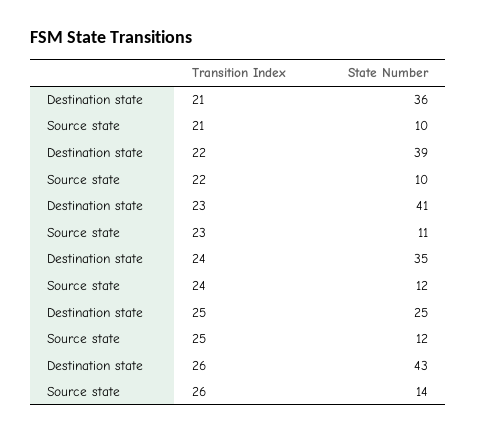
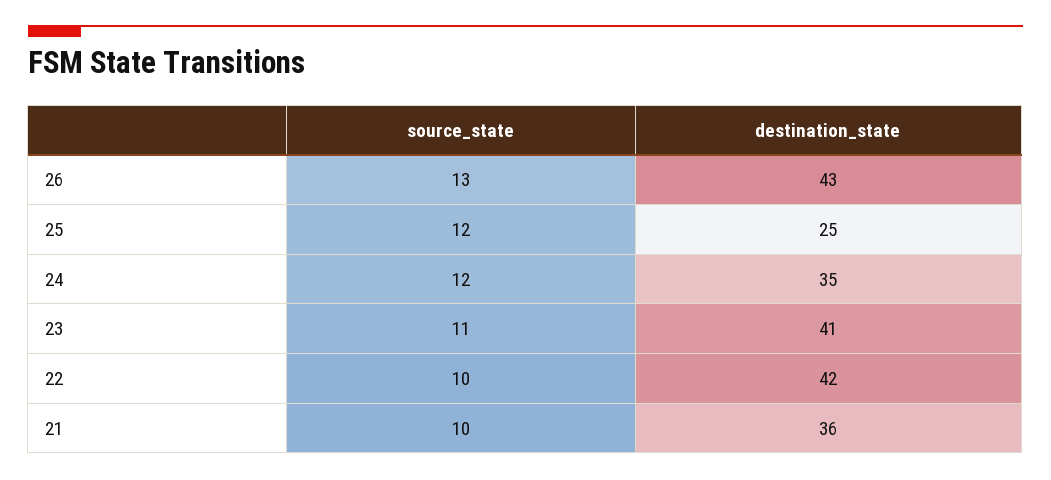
Destination state, 22: 39 -> 42
Source state, 26: 14 -> 13

